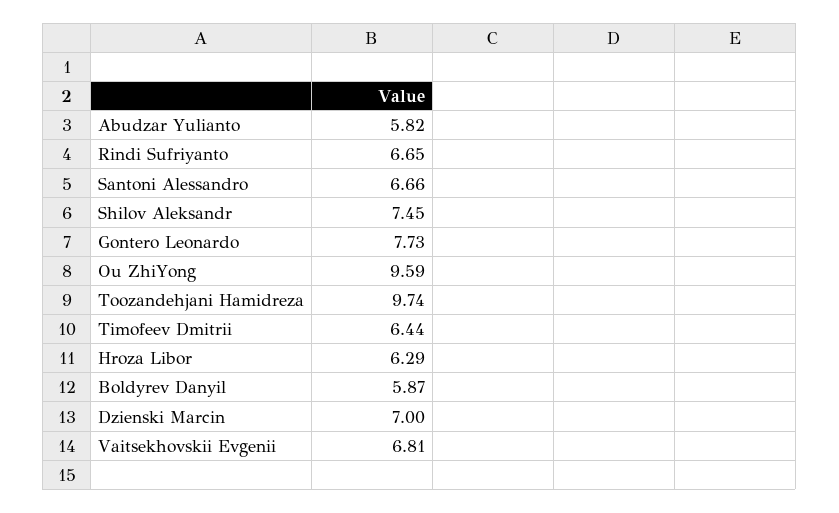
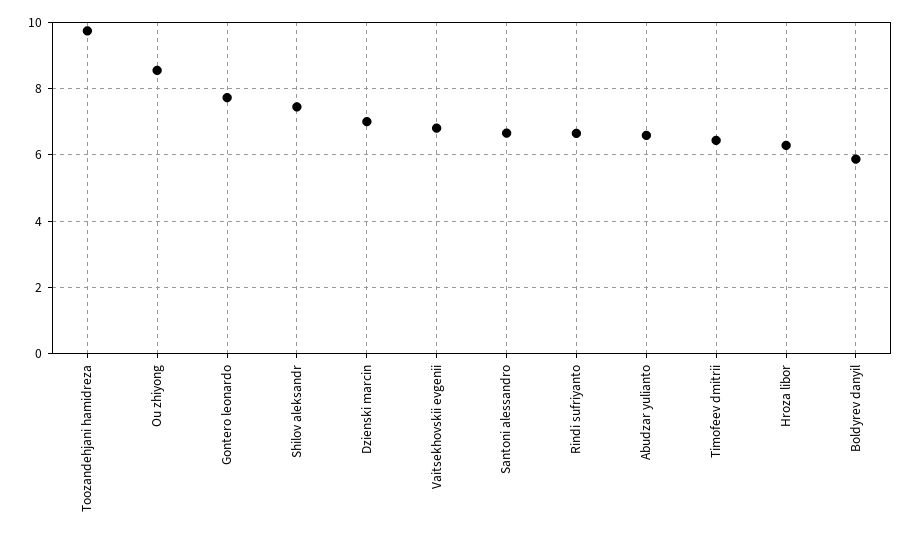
Abudzar Yulianto: 5.82 -> 6.6
Ou ZhiYong: 9.59 -> 8.6

